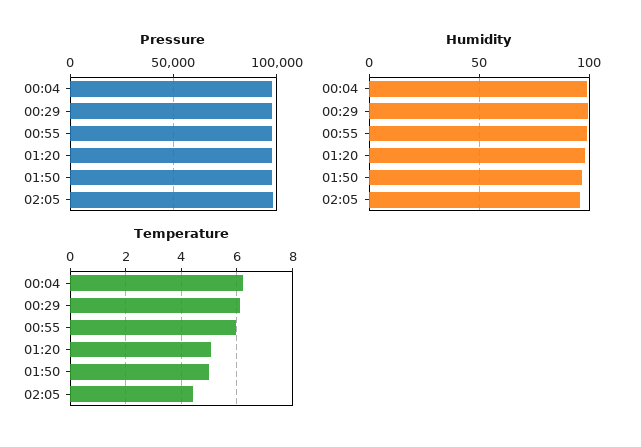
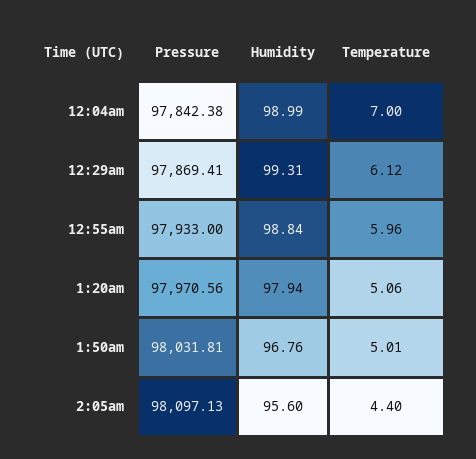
Temperature, 00:04: 6.25 -> 7

